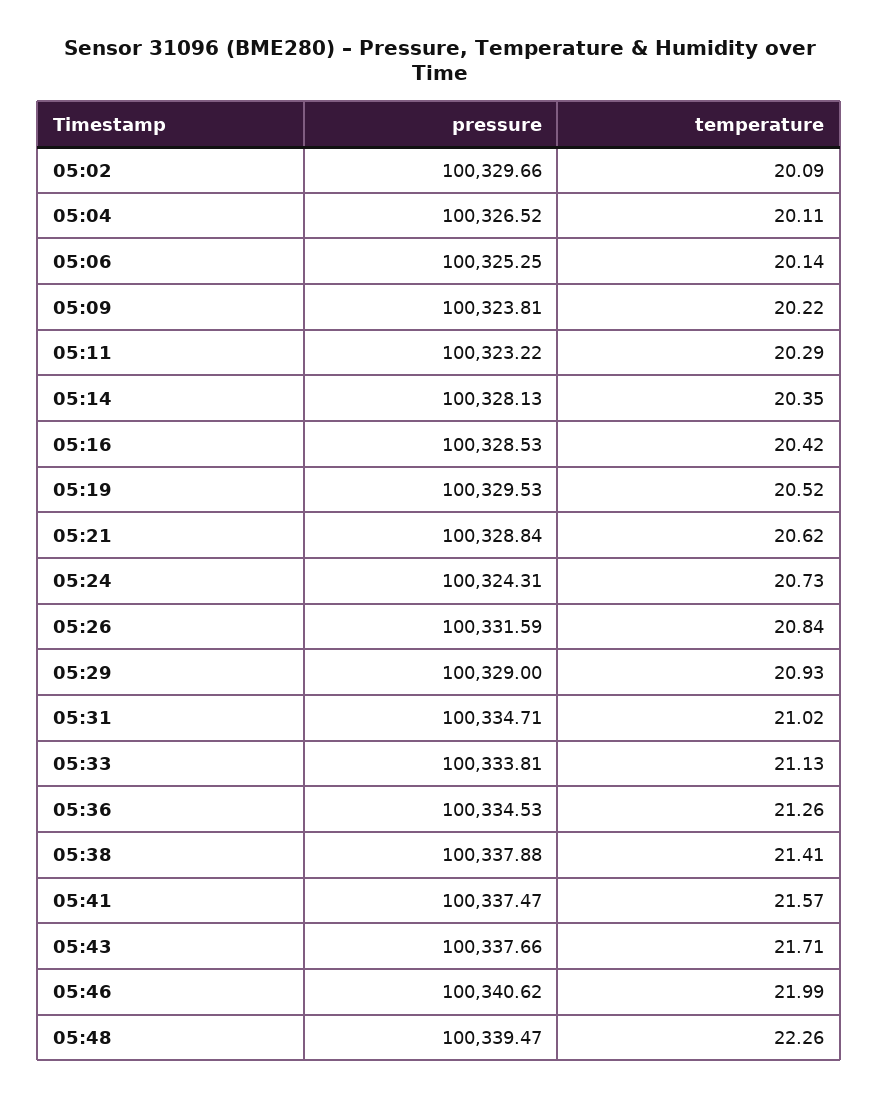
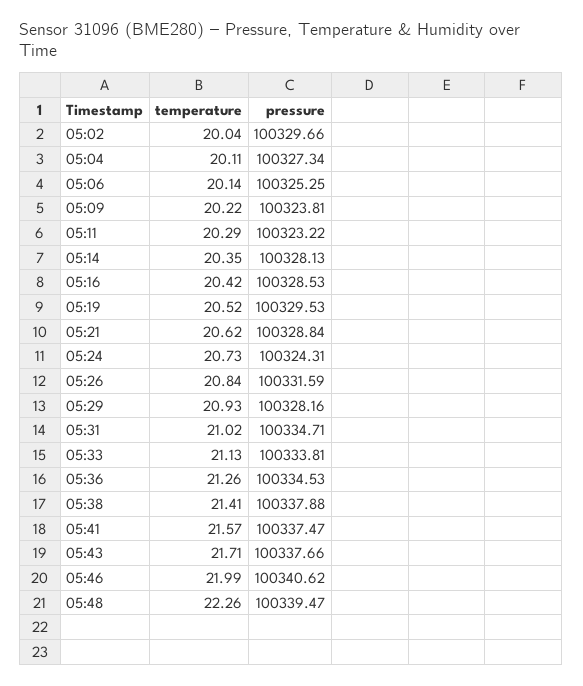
temperature, 05:02: 20.09 -> 20.04
pressure, 05:04: 100326.52 -> 100327.34
pressure, 05:29: 100329 -> 100328.16

